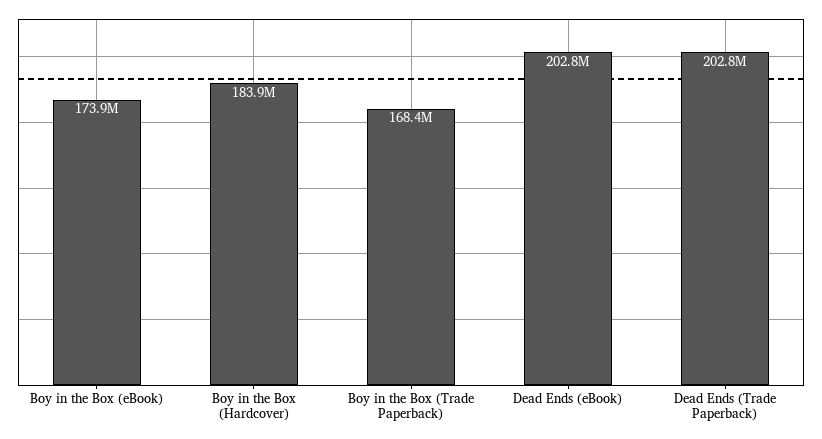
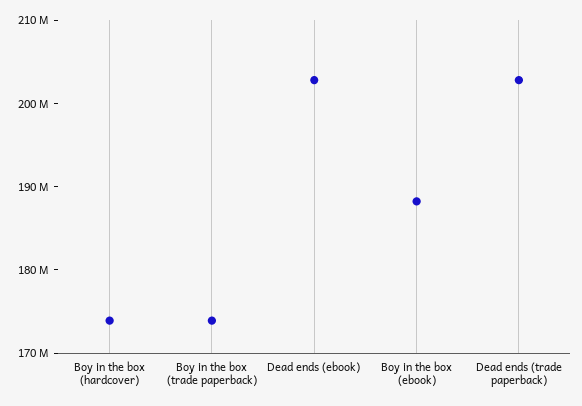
Boy in the Box (eBook): 173900000 -> 188000000
Boy in the Box (Hardcover): 183900000 -> 174000000
Boy in the Box (Trade Paperback): 168400000 -> 174000000

